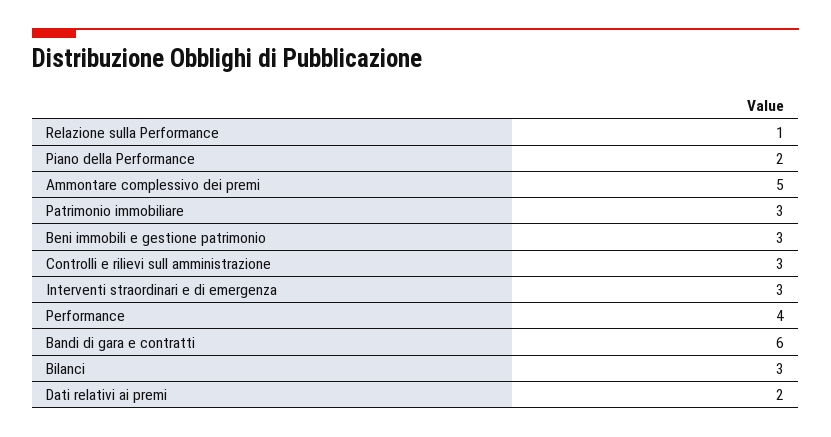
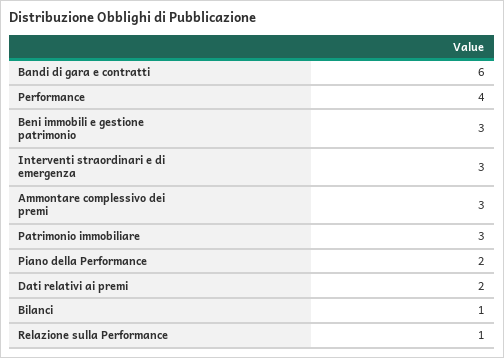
Ammontare complessivo dei premi: 5 -> 3
Controlli e rilievi sull amministrazione: 3 -> none
Bilanci: 3 -> 1

